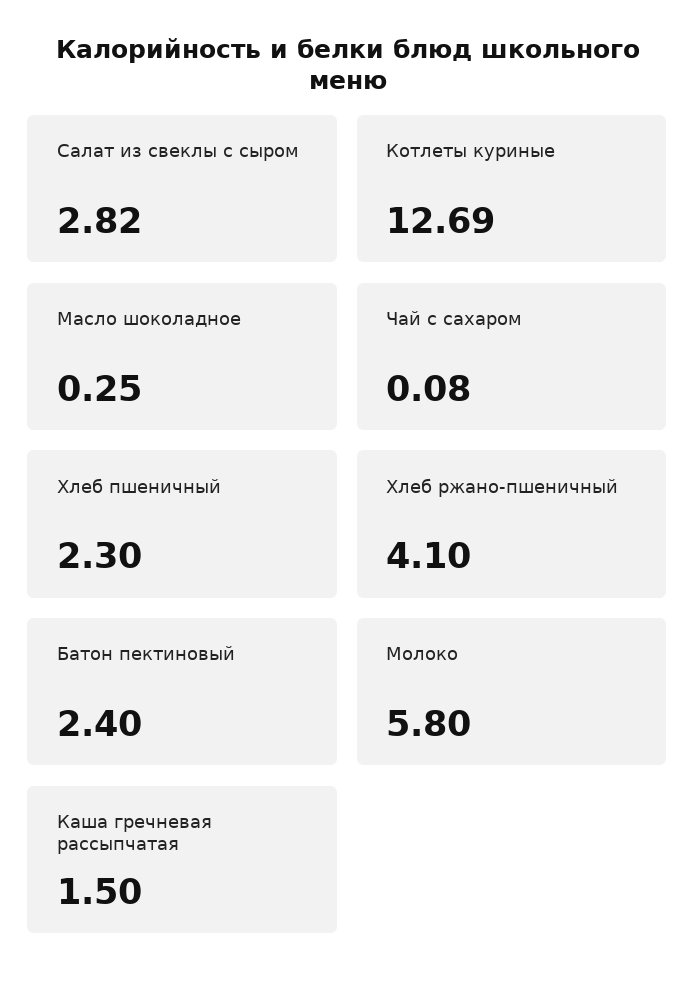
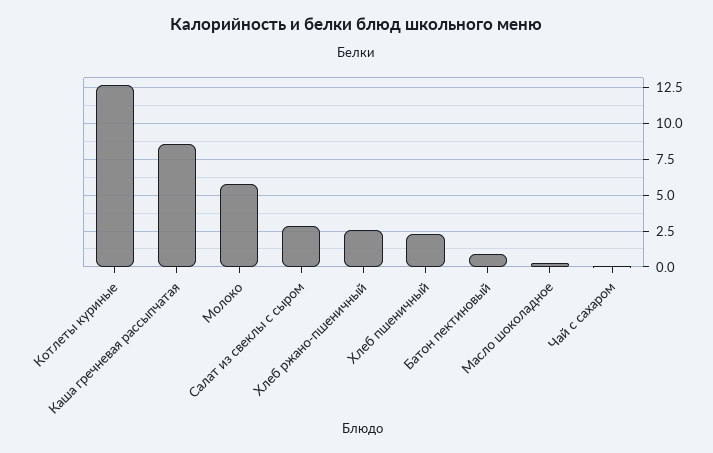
Хлеб ржано-пшеничный: 4.1 -> 2.5
Батон пектиновый: 2.4 -> 1
Каша гречневая рассыпчатая: 1.5 -> 8.5

